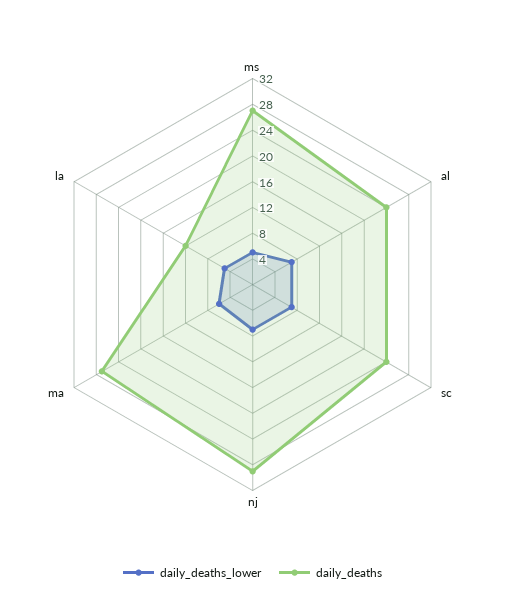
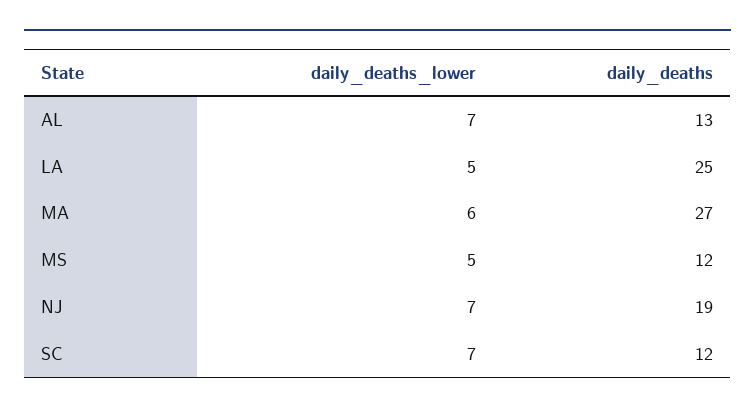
daily_deaths, ms: 28 -> 12
daily_deaths, al: 24 -> 13
daily_deaths, sc: 24 -> 12
daily_deaths, nj: 28 -> 19
daily_deaths, la: 12 -> 25

